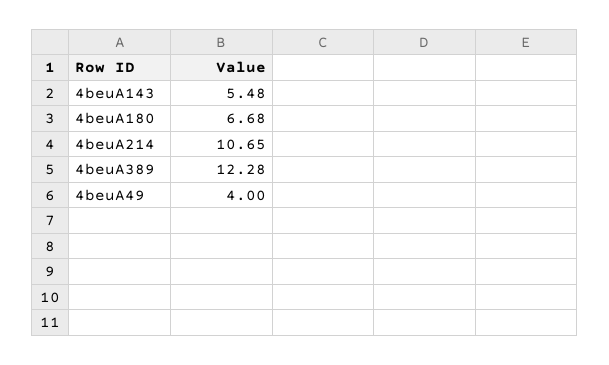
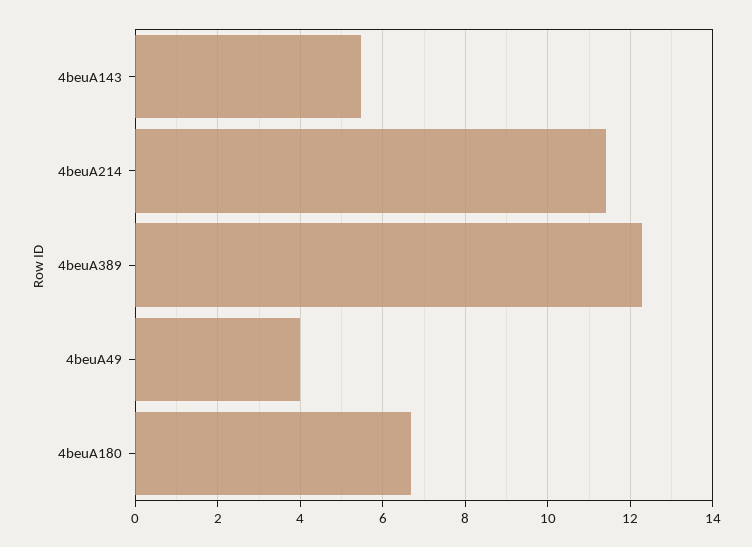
4beuA214: 10.65 -> 11.4

